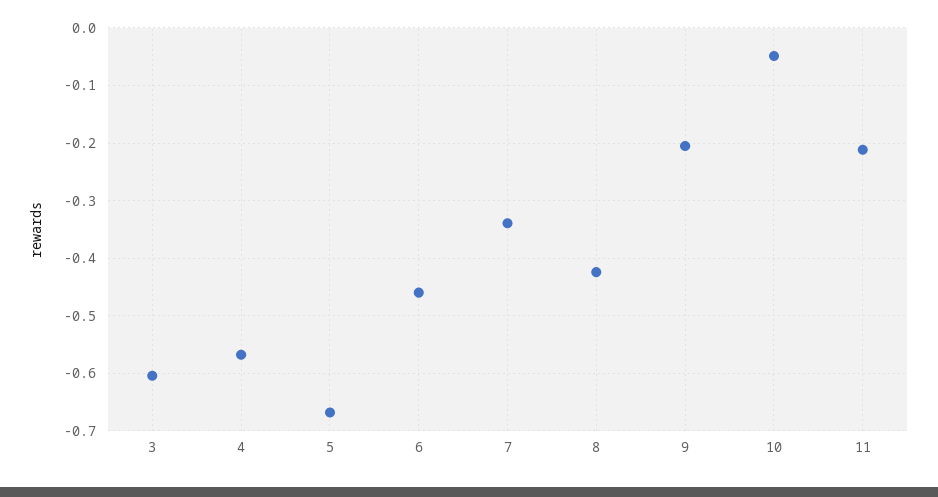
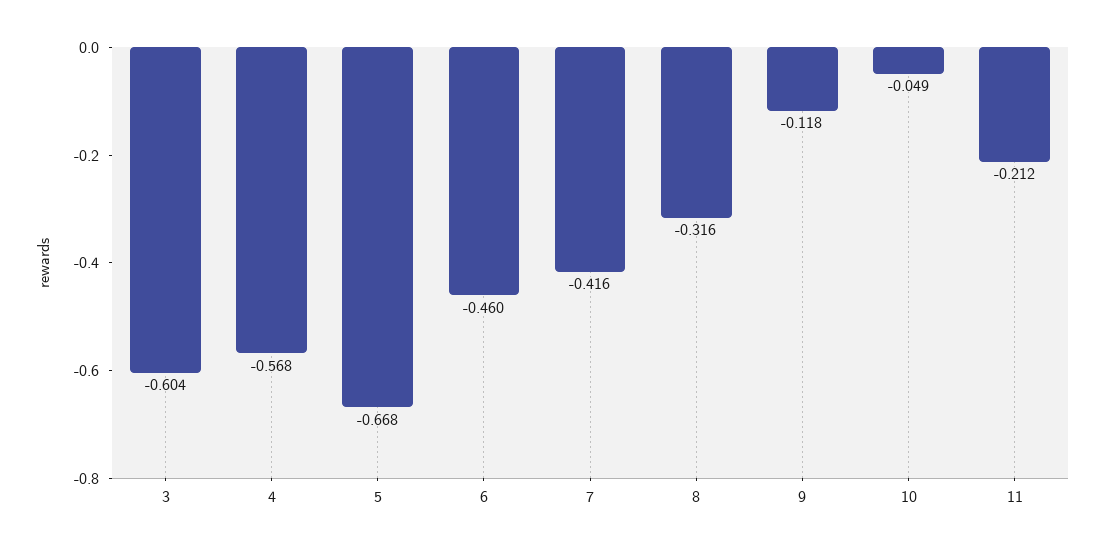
7: -0.34 -> -0.416
8: -0.42 -> -0.316
9: -0.2 -> -0.118

